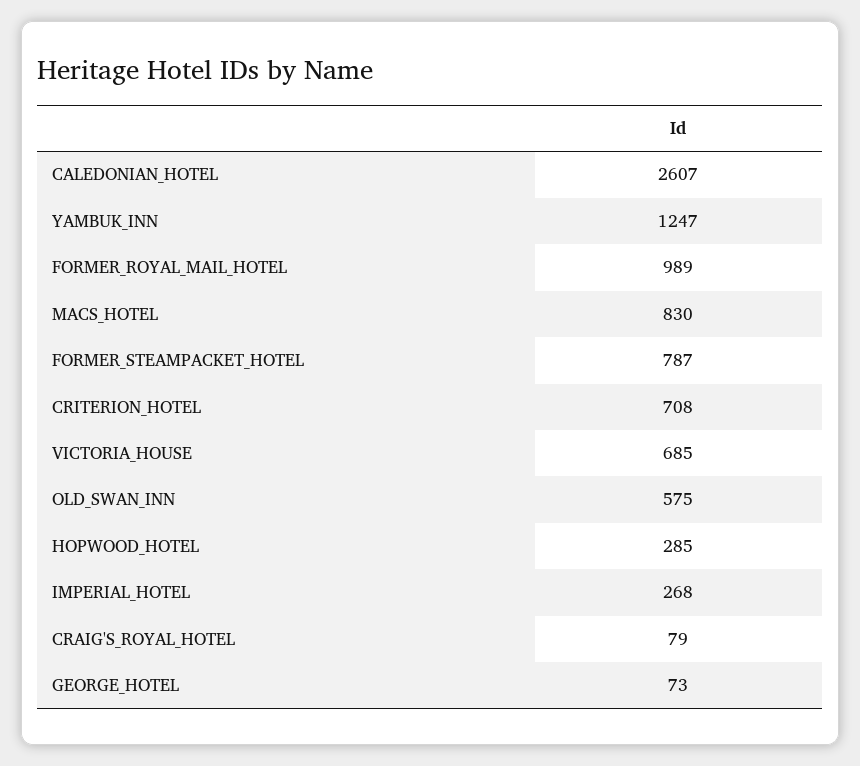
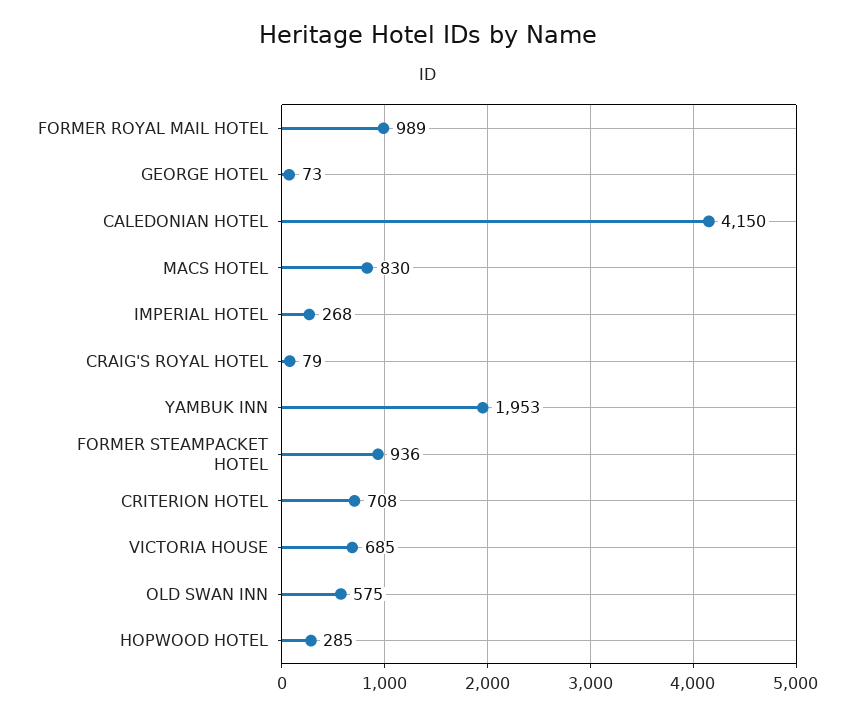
CALEDONIAN_HOTEL: 2607 -> 4150
YAMBUK_INN: 1247 -> 1953
FORMER_STEAMPACKET_HOTEL: 787 -> 936

